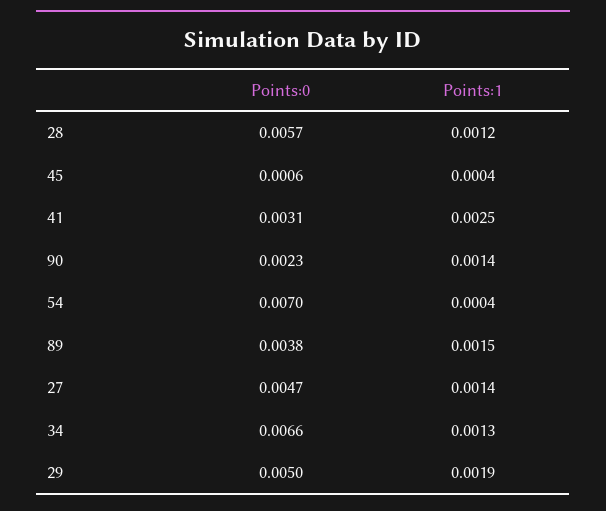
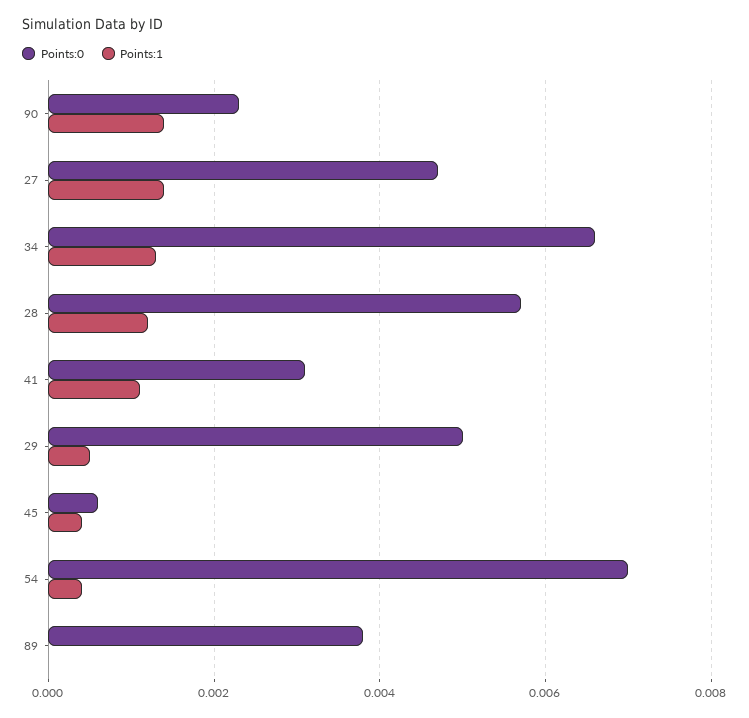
Points:1, 41: 0.0025 -> 0.001
Points:1, 89: 0.0015 -> 0
Points:1, 29: 0.0019 -> 0.0005

